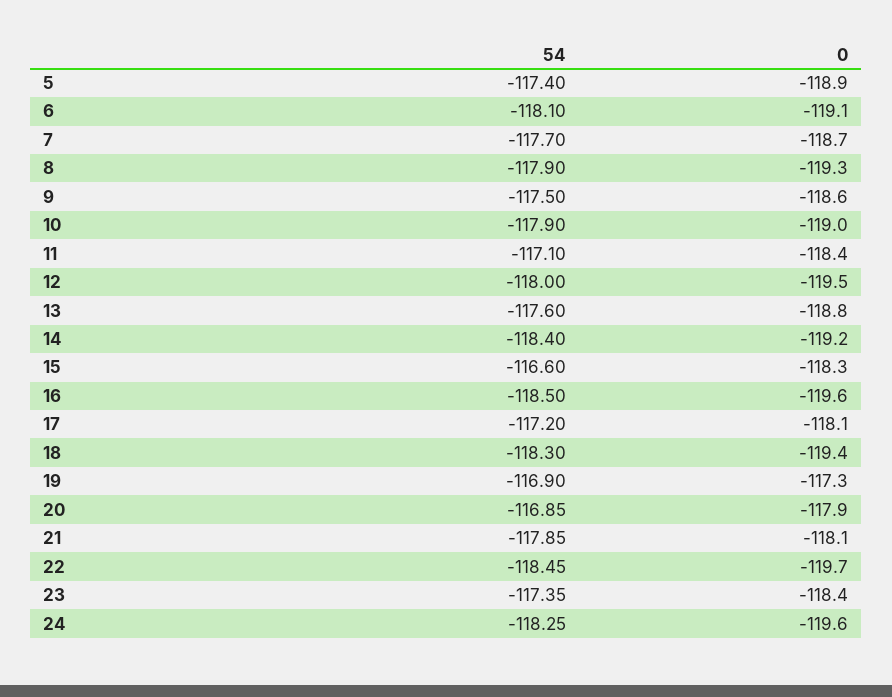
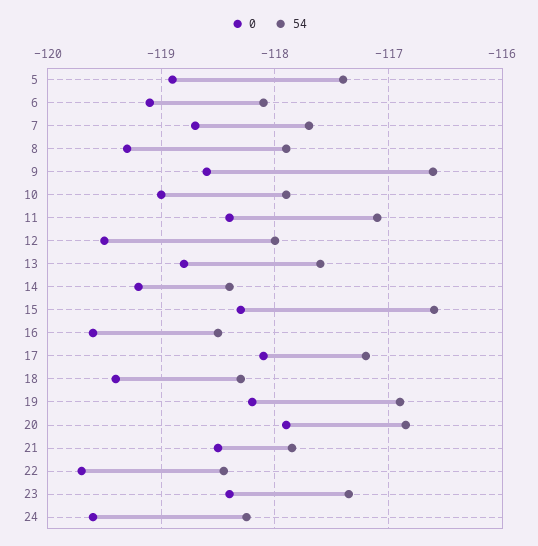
54, 9: -117.5 -> -116.6
0, 19: -117.3 -> -118.2
0, 21: -118.1 -> -118.5

